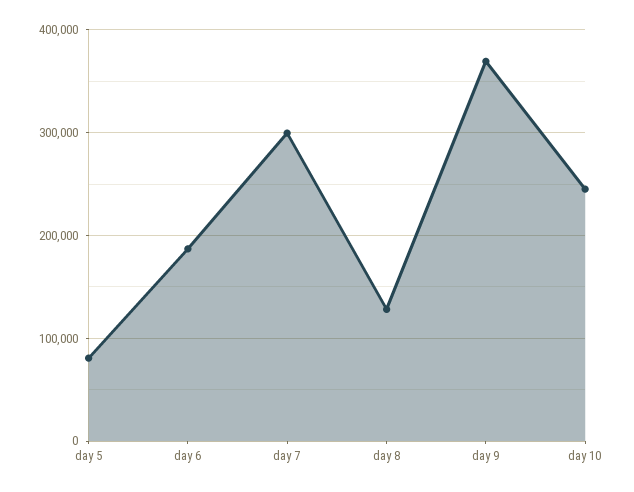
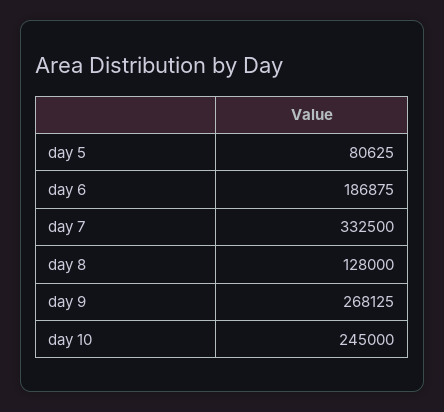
day 7: 300000 -> 332500
day 9: 370000 -> 268125

